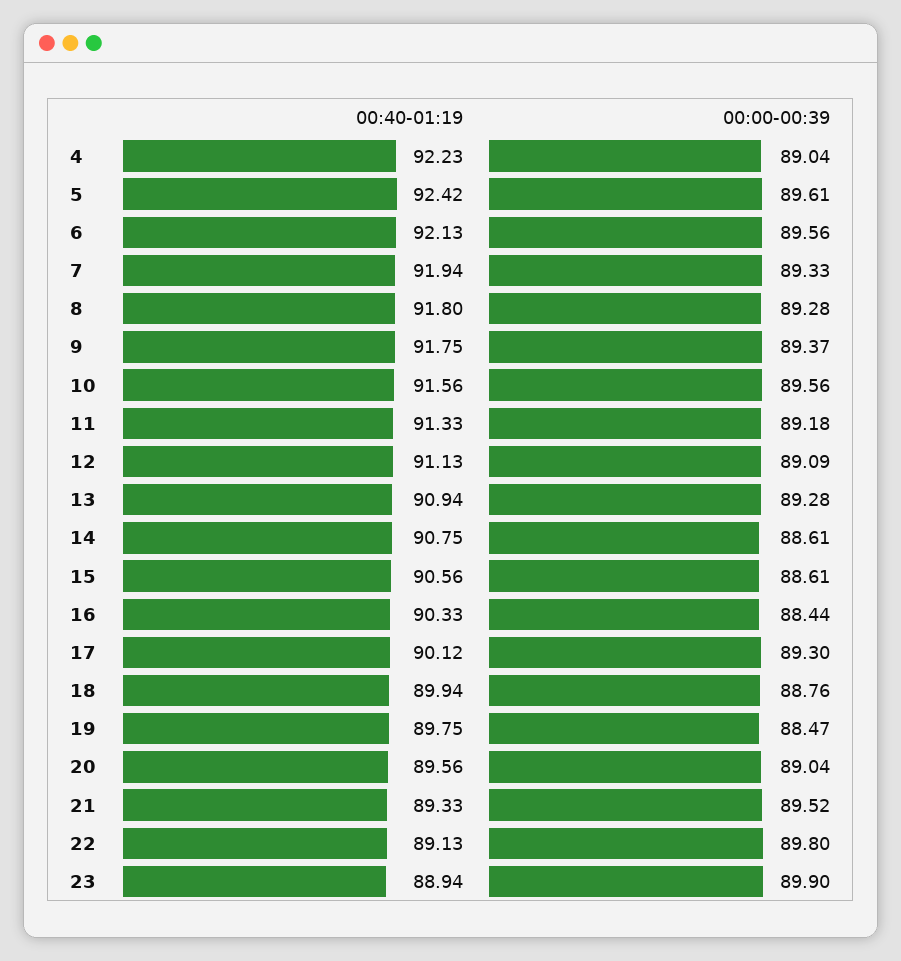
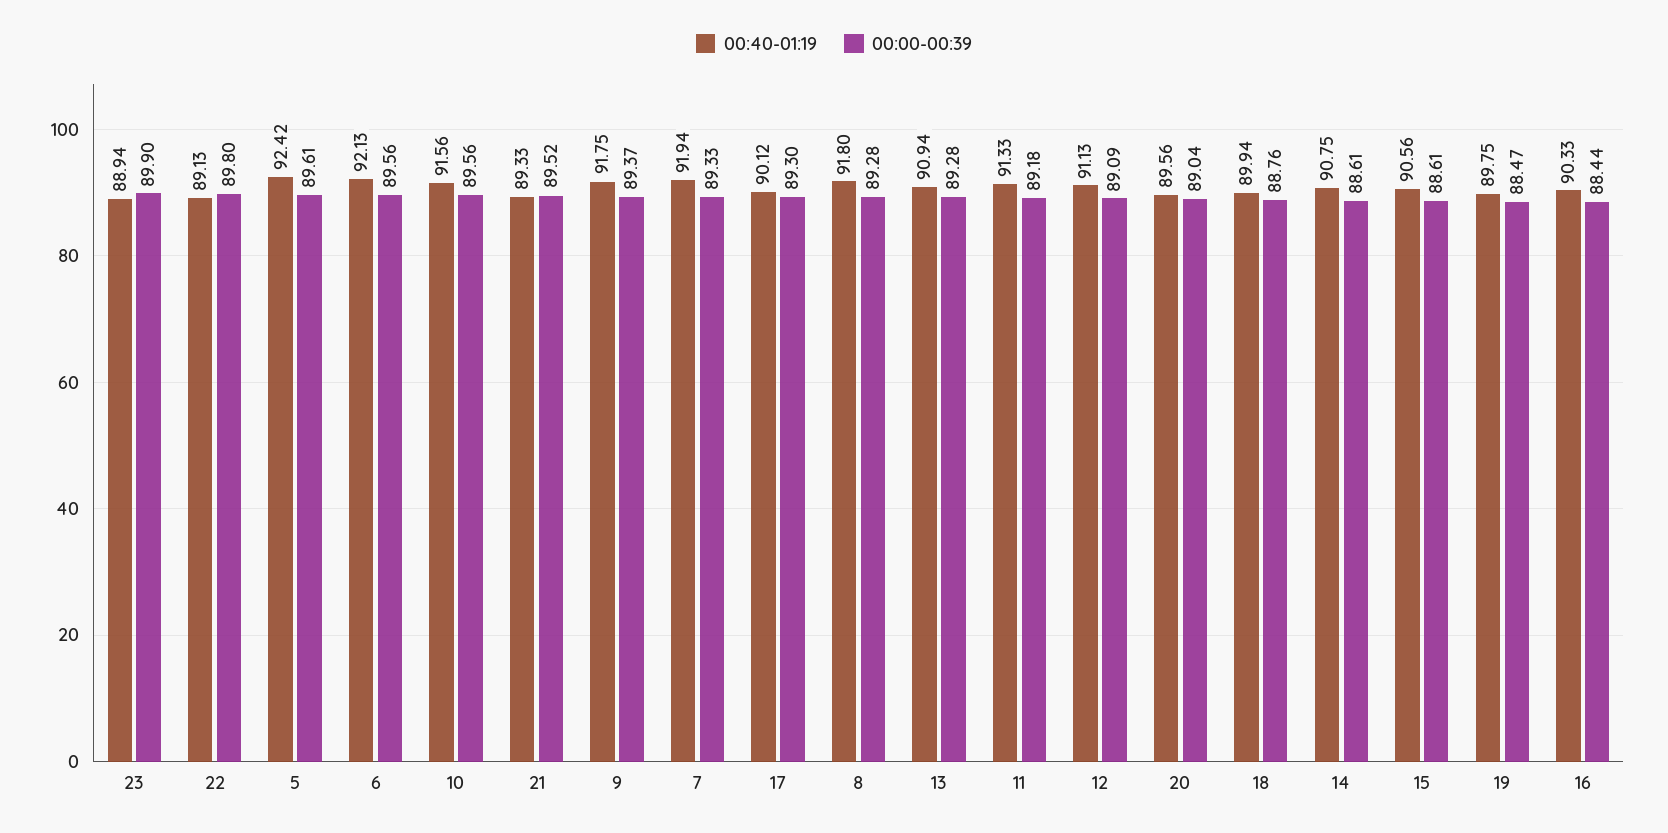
00:40-01:19, 4: 92.23 -> none
00:00-00:39, 4: 89.04 -> none

